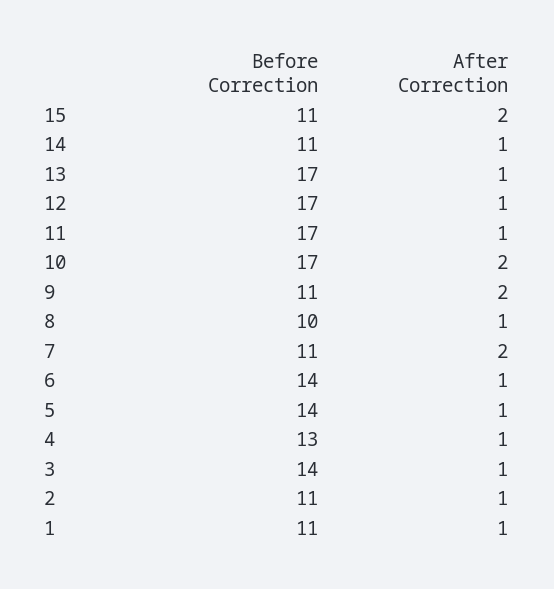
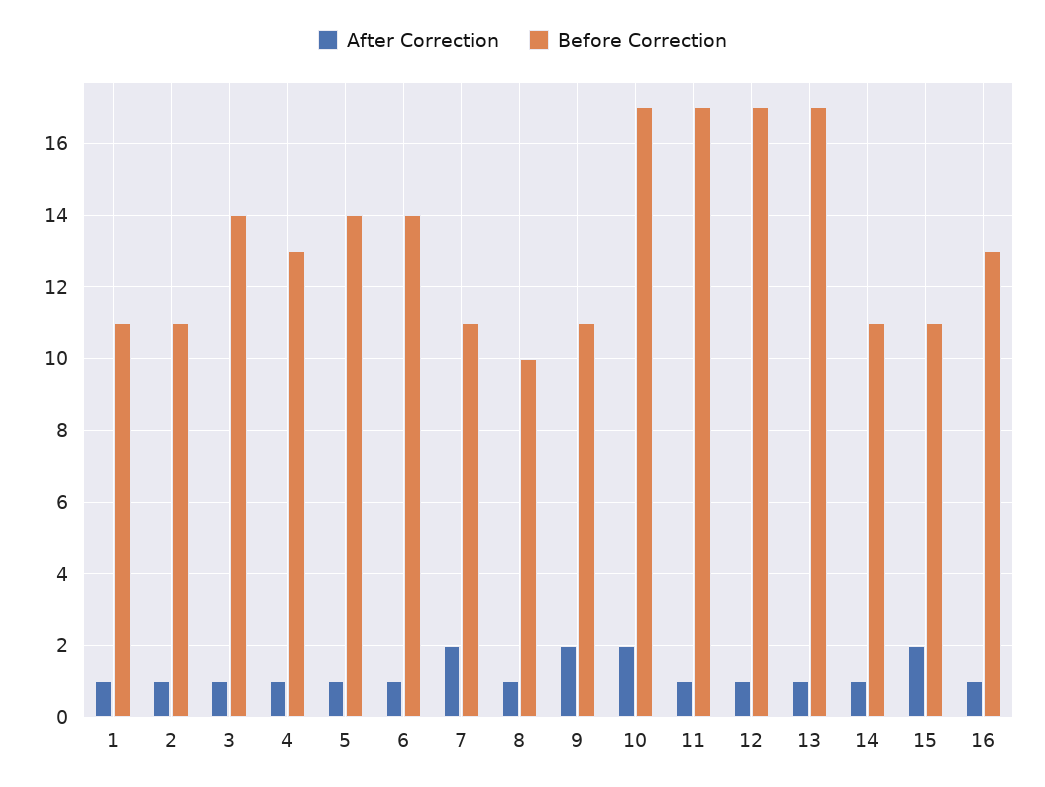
After Correction, 16: none -> 1
Before Correction, 16: none -> 13

